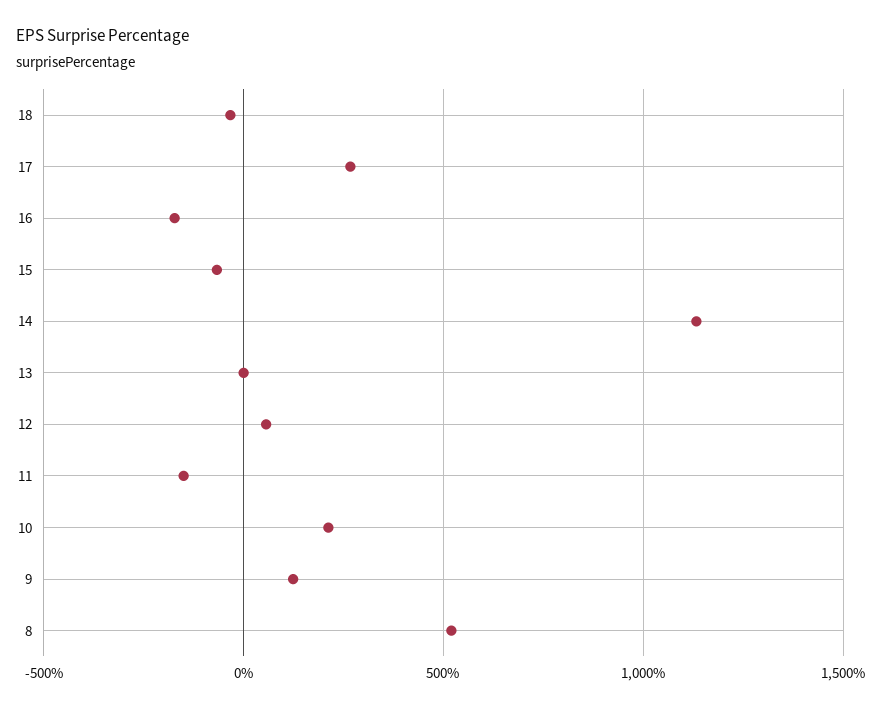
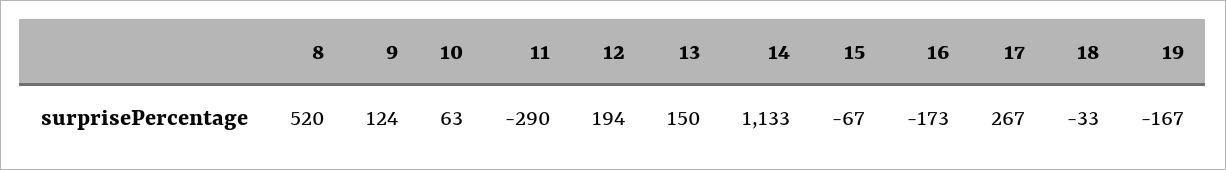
13: 0 -> 150
12: 50 -> 194
11: -150 -> -290
10: 200 -> 63
19: none -> -167

